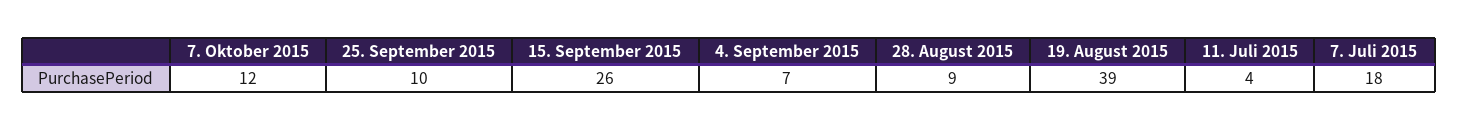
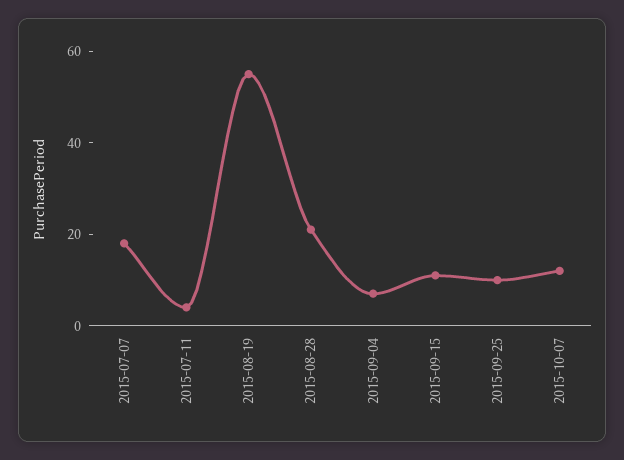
15. September 2015: 26 -> 10
28. August 2015: 9 -> 20
19. August 2015: 39 -> 55

